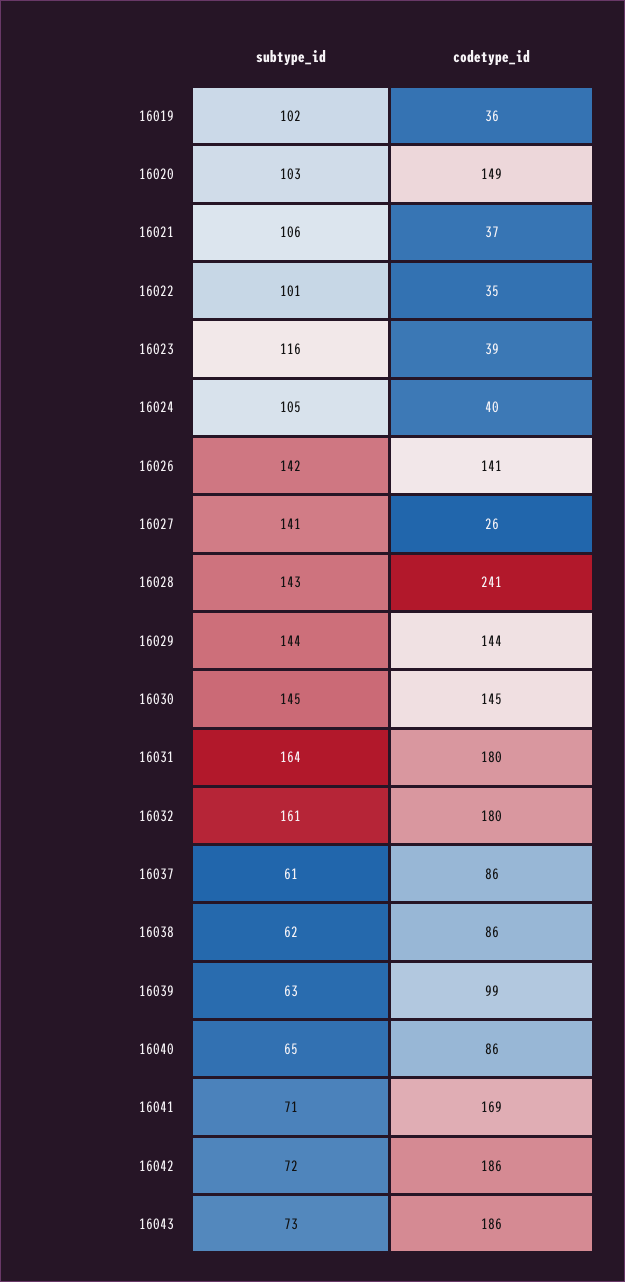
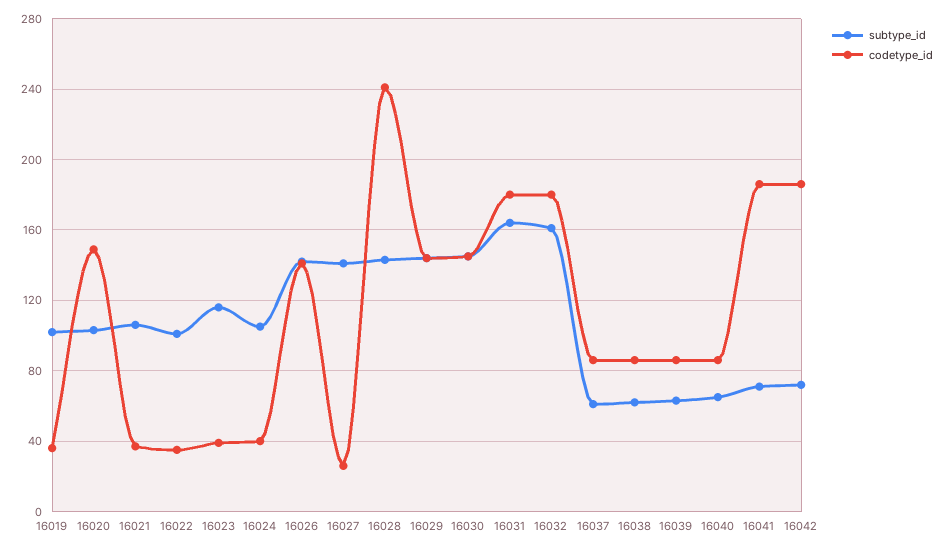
codetype_id, 16039: 99 -> 85
codetype_id, 16041: 169 -> 185
subtype_id, 16043: 73 -> none
codetype_id, 16043: 186 -> none

